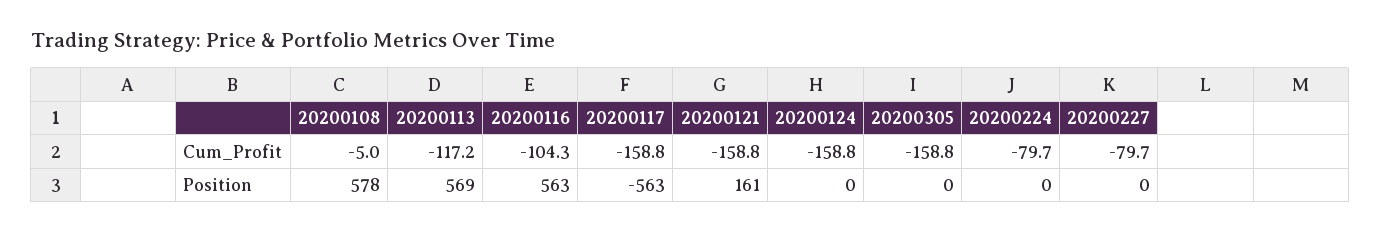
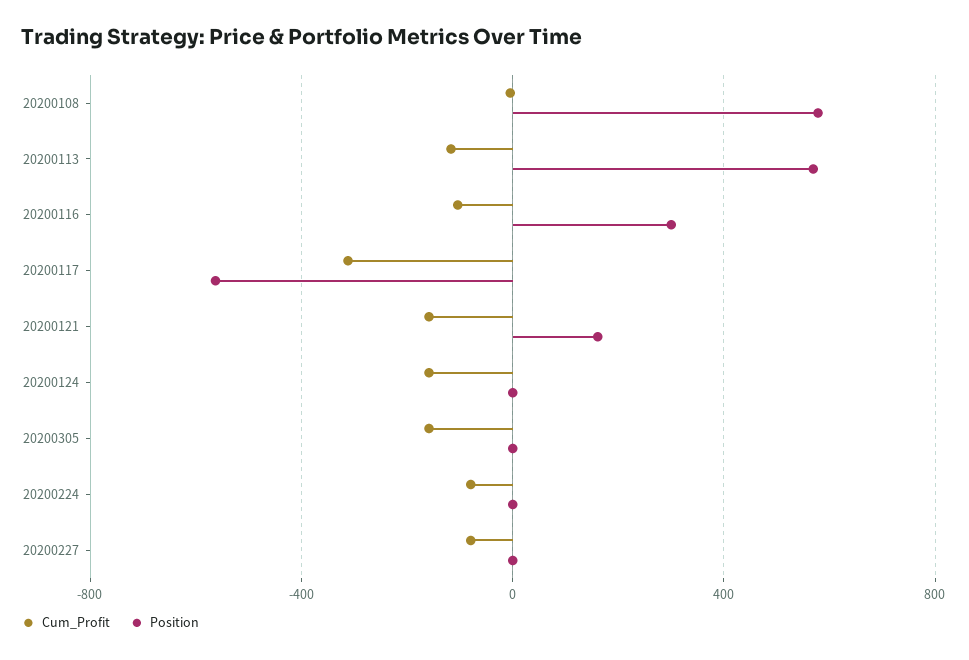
Cum_Profit, 20200117: -158.8 -> -300
Position, 20200116: 563 -> 300

